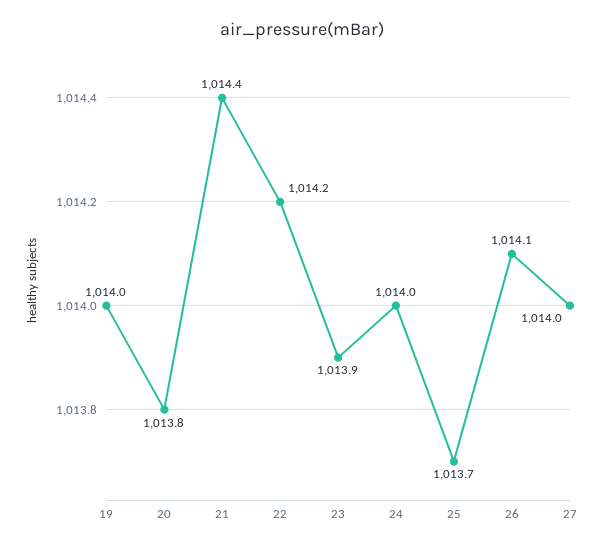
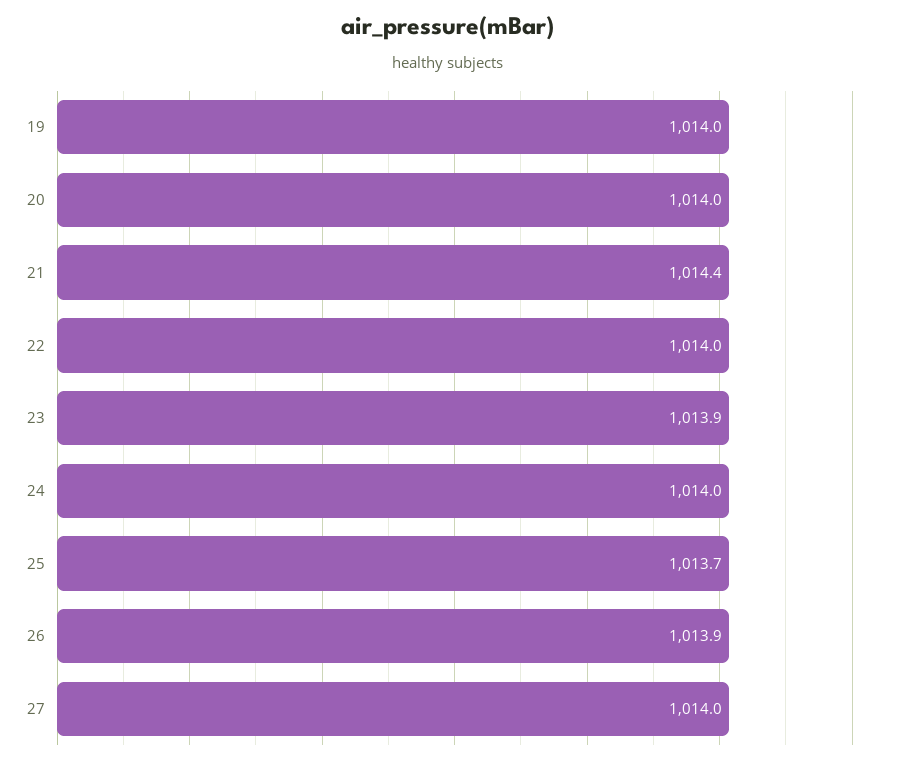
20: 1013.8 -> 1014
22: 1014.2 -> 1014
26: 1014.1 -> 1013.9

